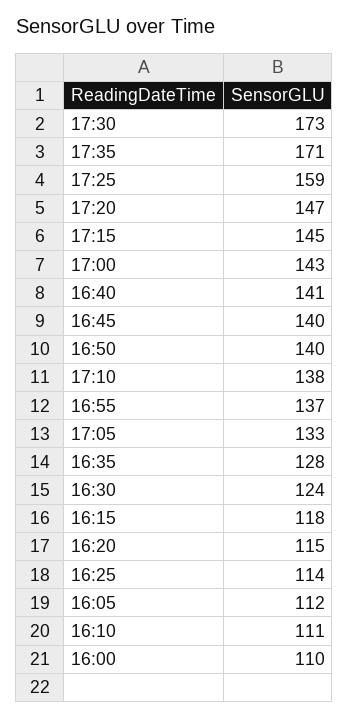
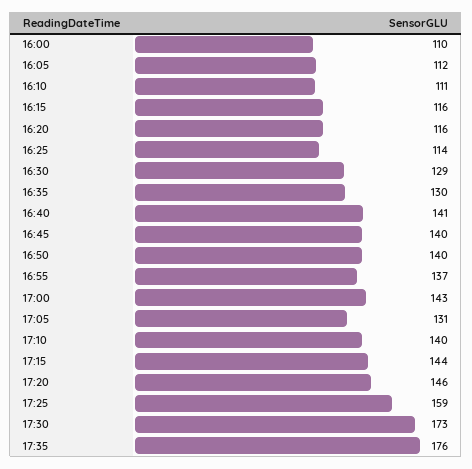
17:35: 171 -> 176
17:20: 147 -> 146
17:15: 145 -> 144
17:10: 138 -> 140
17:05: 133 -> 131
16:35: 128 -> 130
16:30: 124 -> 129
16:15: 118 -> 116
16:20: 115 -> 116

